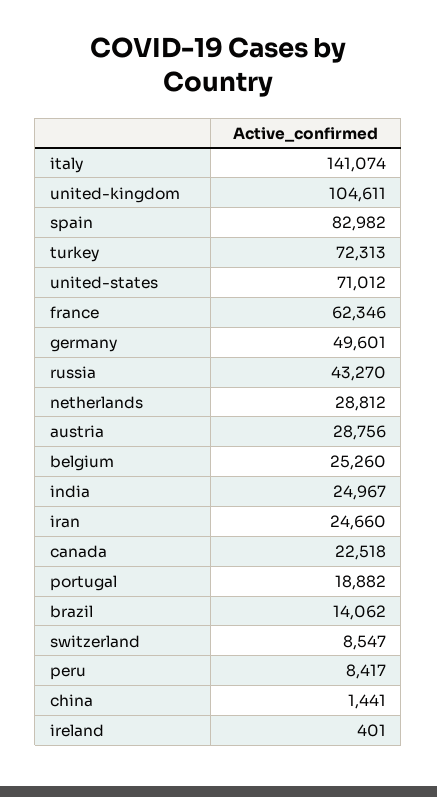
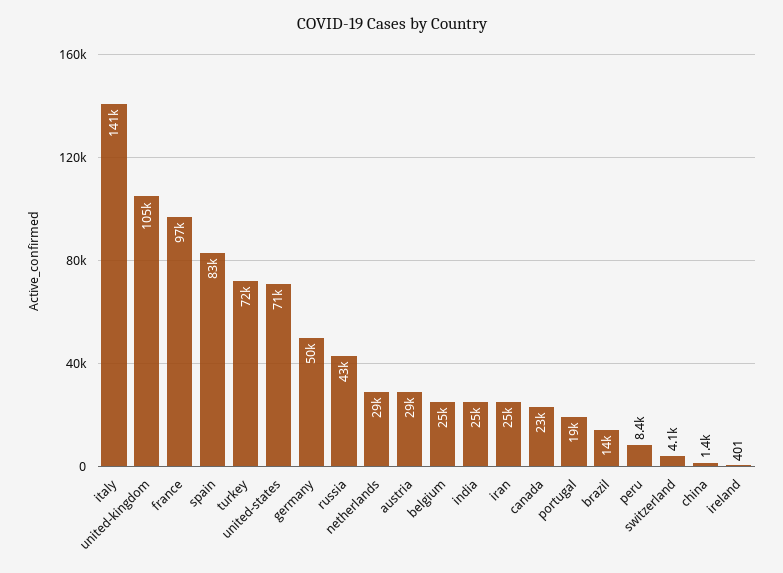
france: 62346 -> 97000
switzerland: 8547 -> 4100

